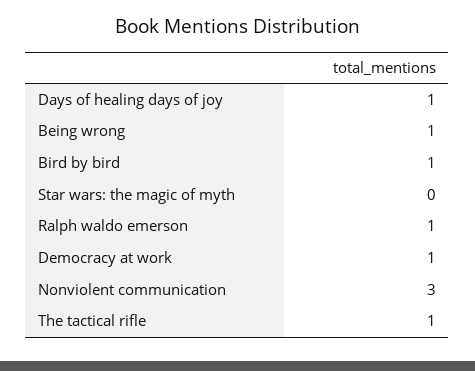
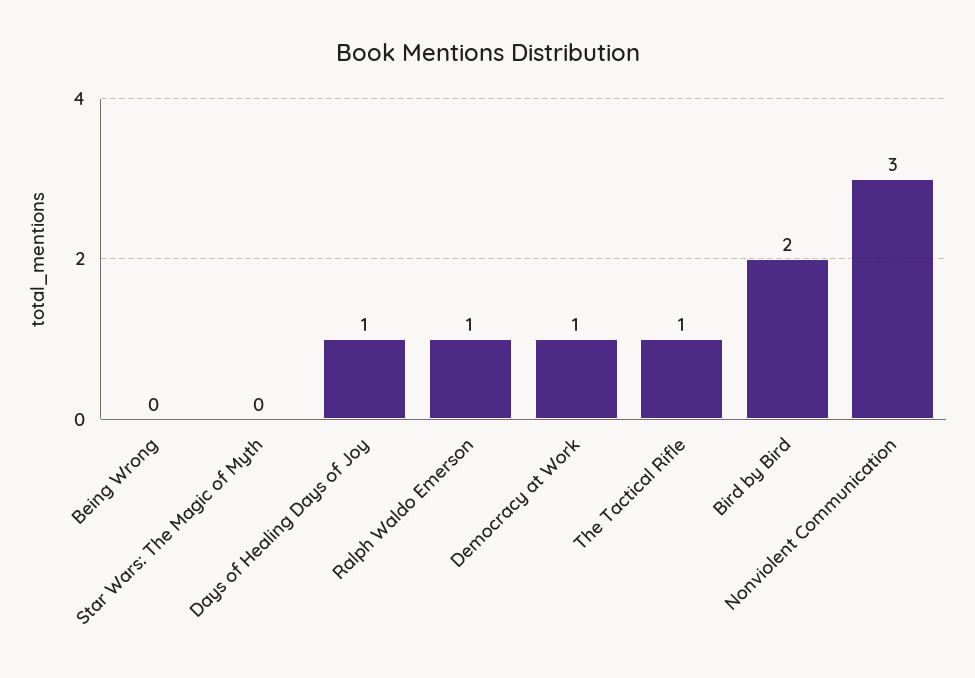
Being wrong: 1 -> 0
Bird by bird: 1 -> 2

